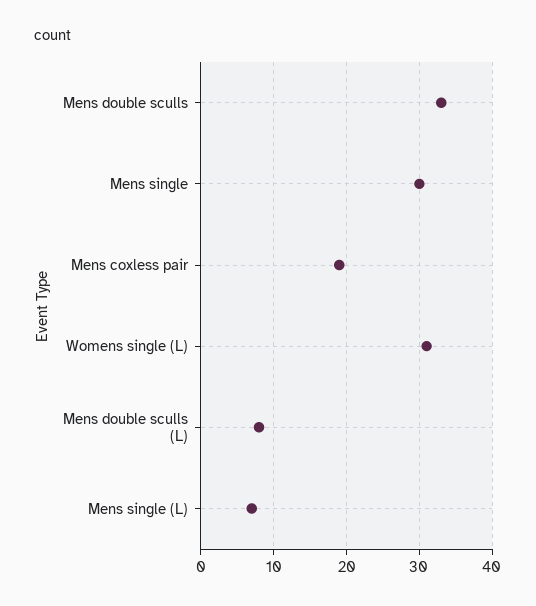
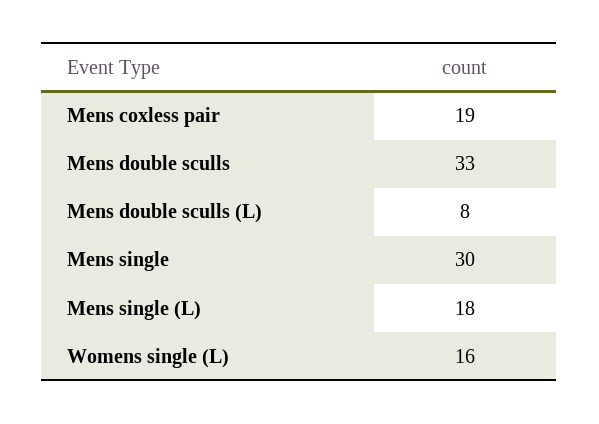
Womens single (L): 31 -> 16
Mens single (L): 7 -> 18

